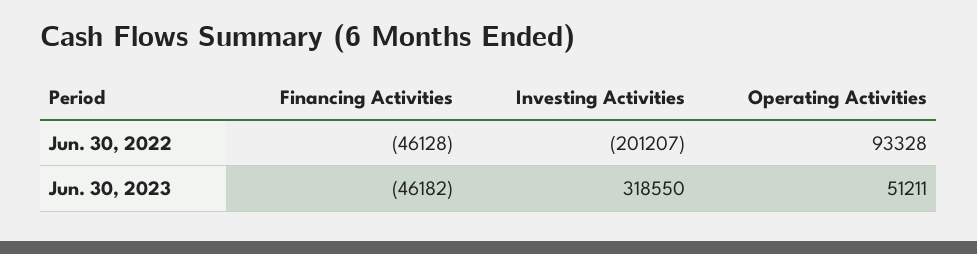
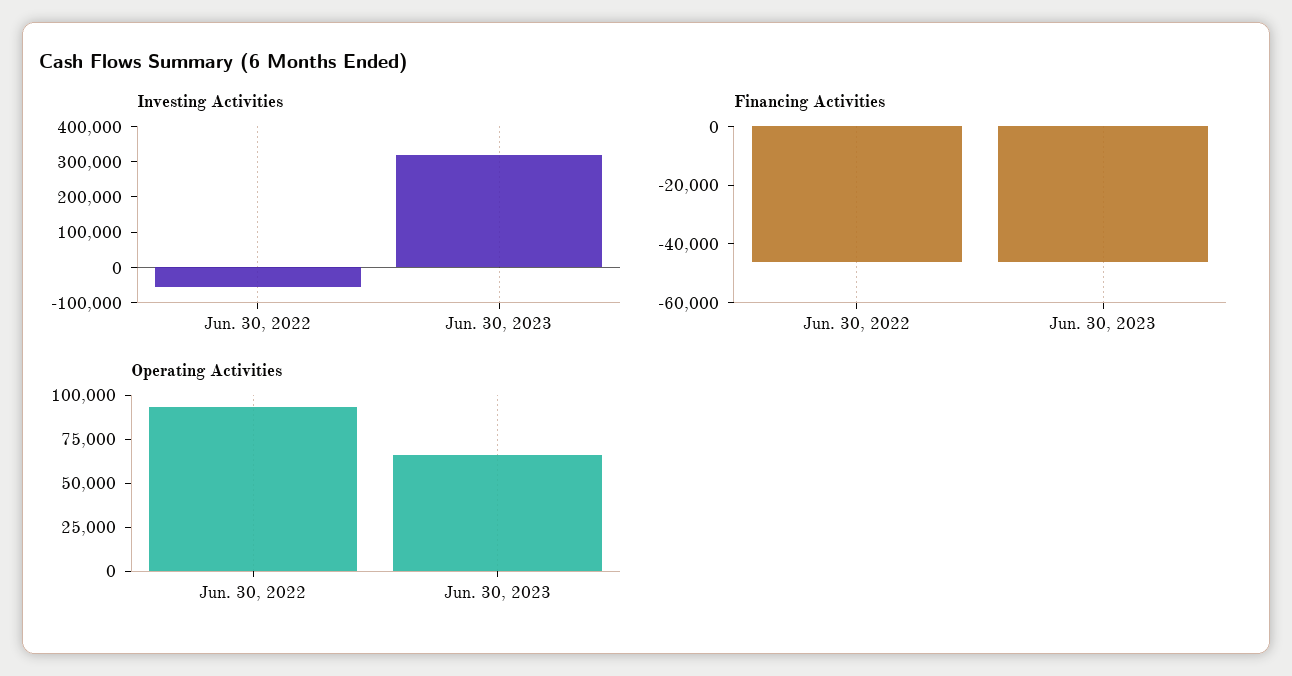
Investing Activities, Jun. 30, 2022: -201207 -> -50000
Operating Activities, Jun. 30, 2023: 51211 -> 65000

